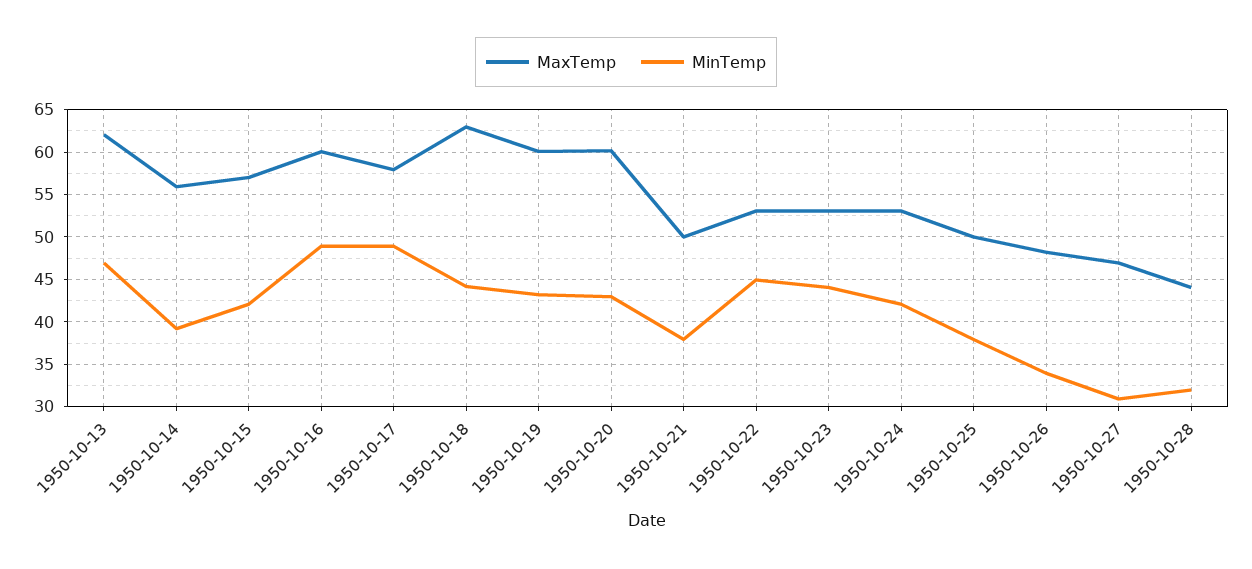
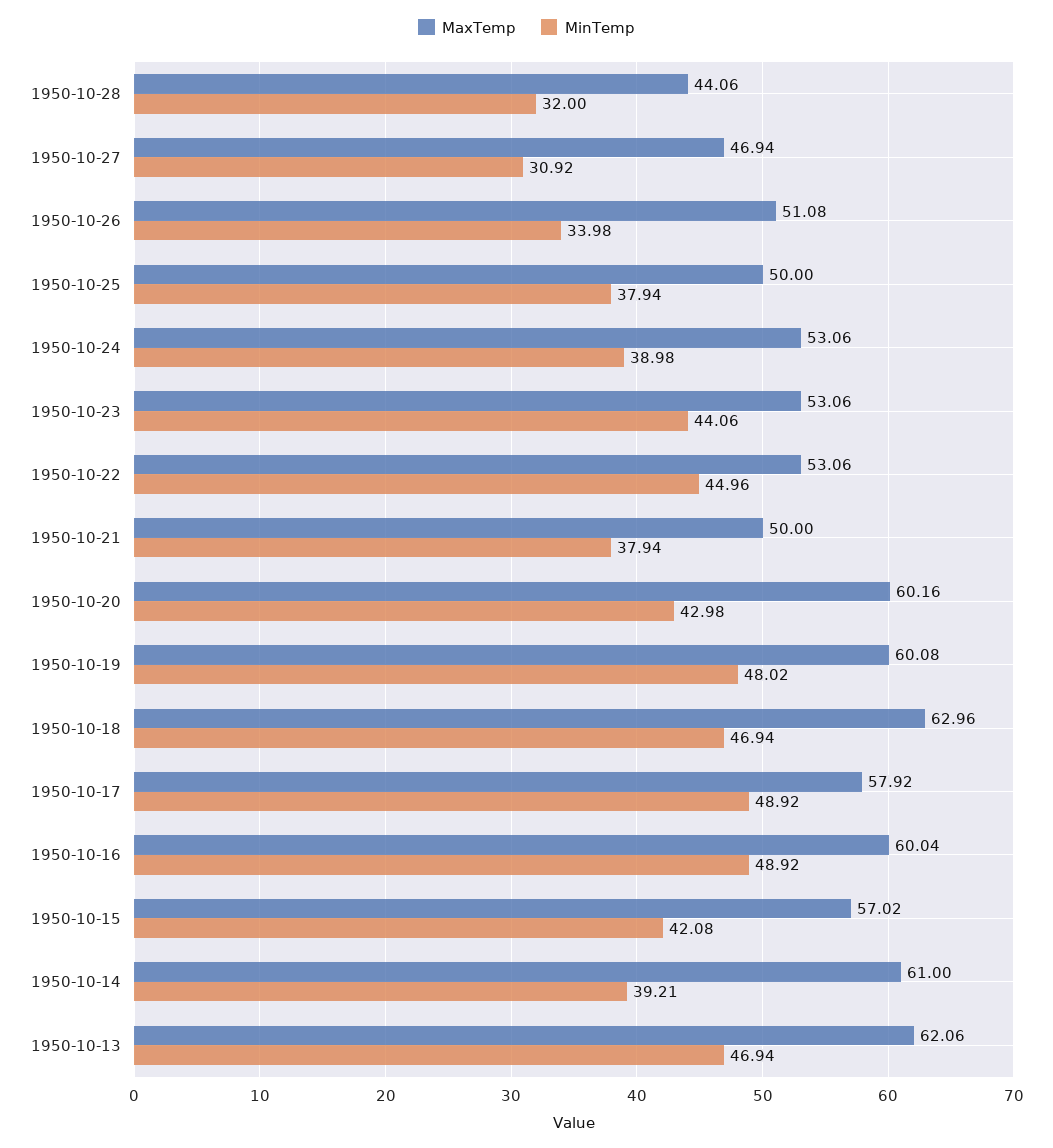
MaxTemp, 1950-10-14: 56 -> 61
MinTemp, 1950-10-18: 44 -> 46.94
MinTemp, 1950-10-19: 43 -> 48.02
MinTemp, 1950-10-24: 42 -> 38.98
MaxTemp, 1950-10-26: 48 -> 51.08

